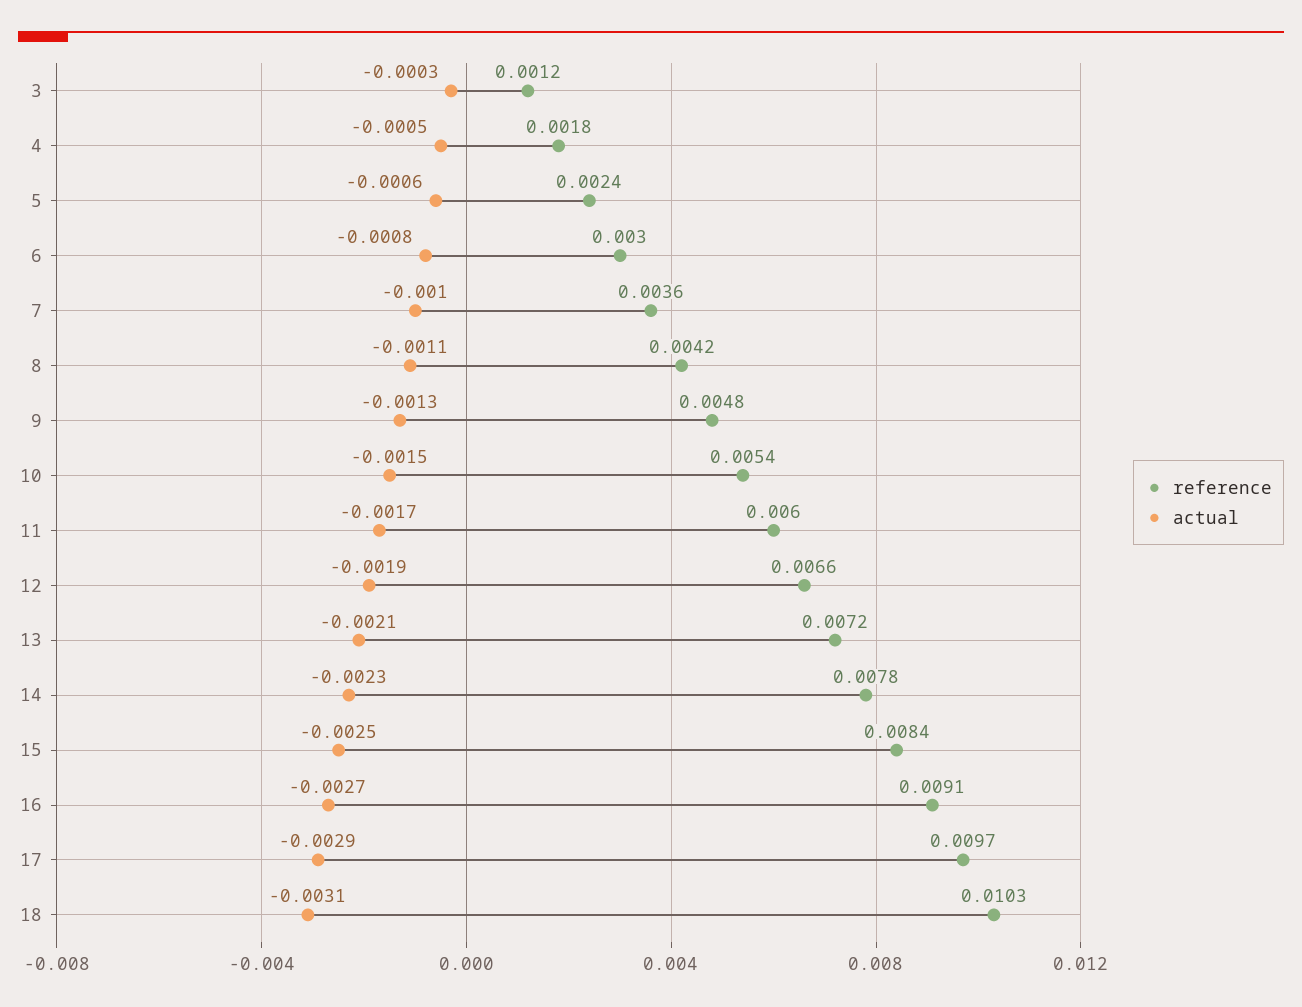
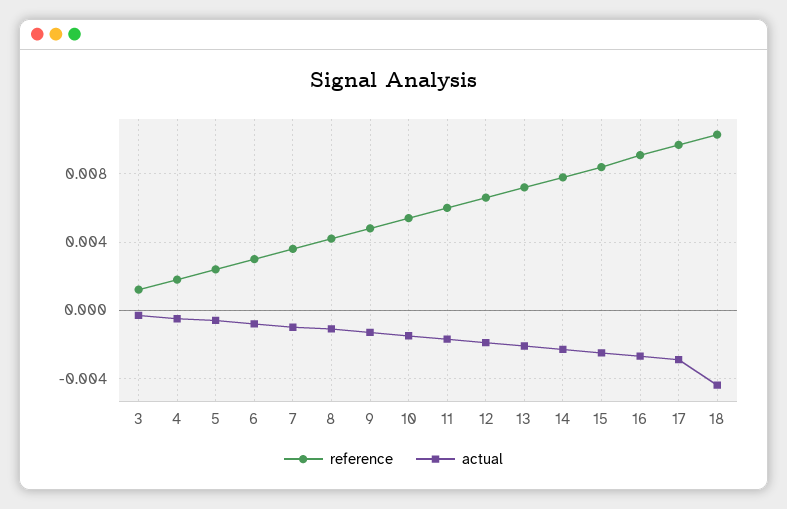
actual, 18: -0.0031 -> -0.0045

